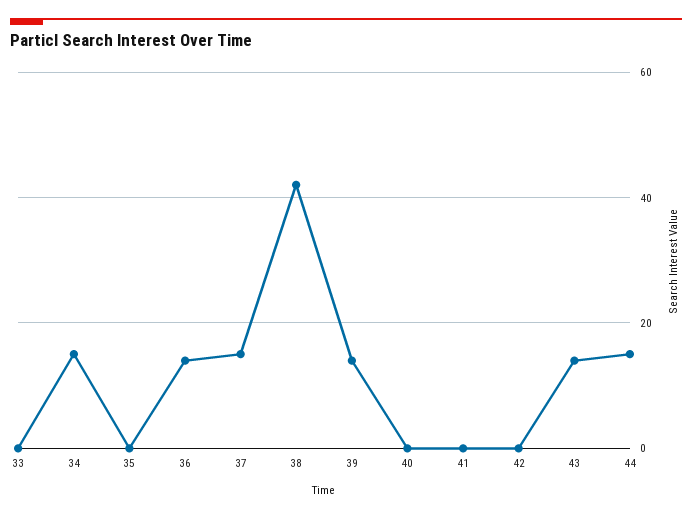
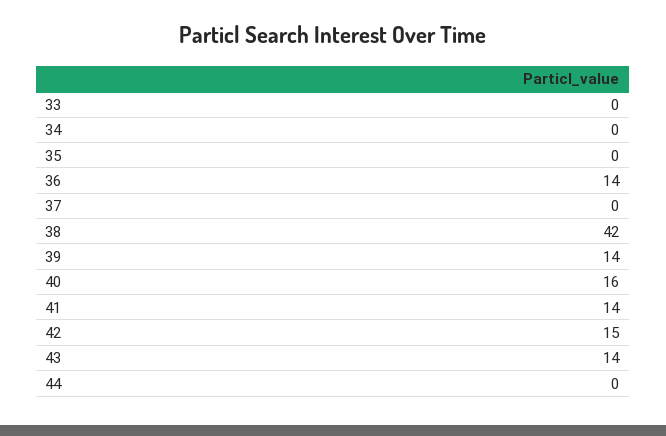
34: 15 -> 0
37: 15 -> 0
40: 0 -> 16
41: 0 -> 14
42: 0 -> 15
44: 15 -> 0

